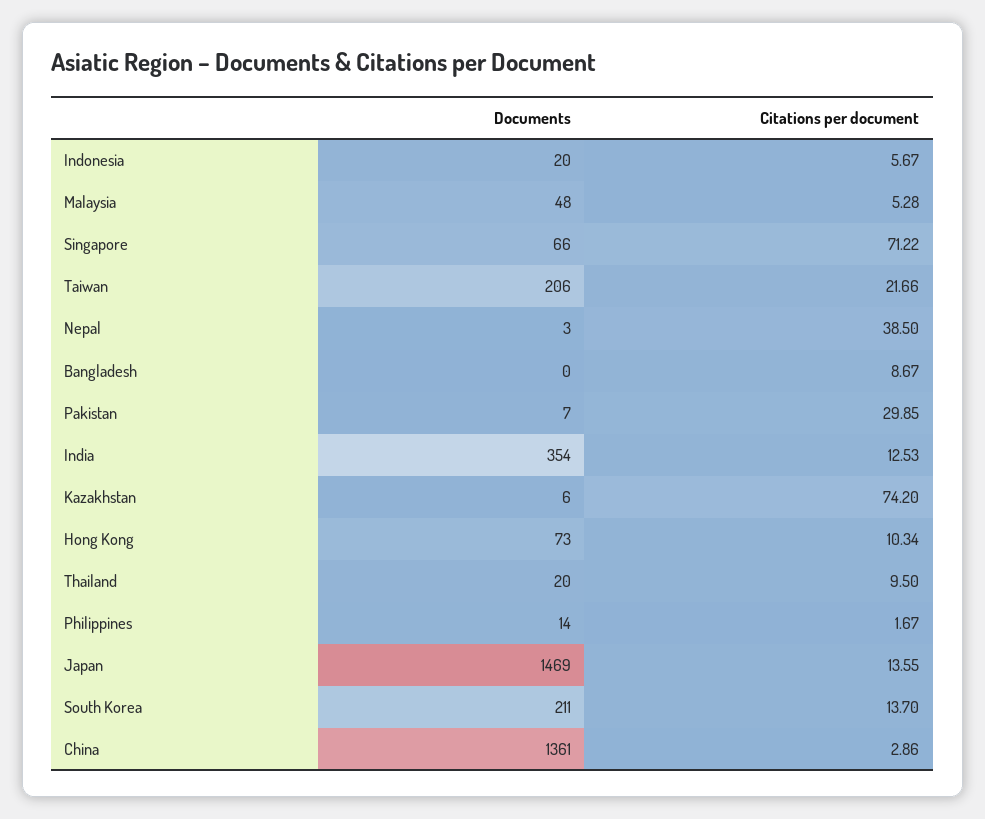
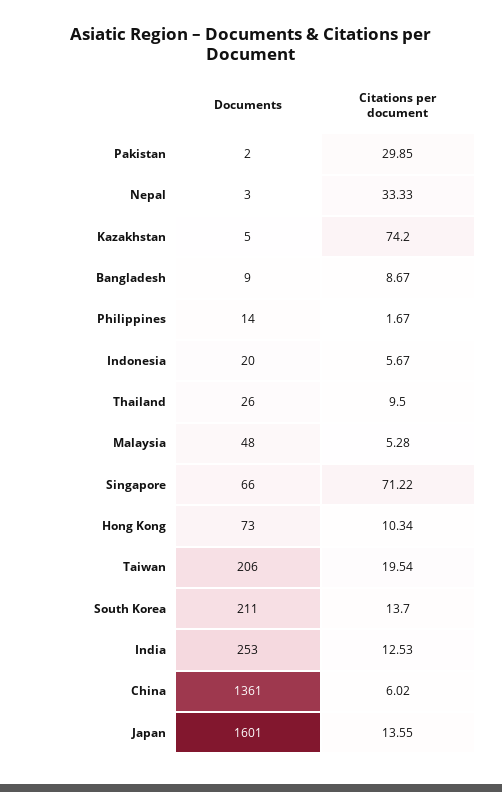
Citations per document, Taiwan: 21.66 -> 19.54
Citations per document, Nepal: 38.5 -> 33.33
Documents, Bangladesh: 0 -> 9
Documents, Pakistan: 7 -> 2
Documents, India: 354 -> 253
Documents, Kazakhstan: 6 -> 5
Documents, Thailand: 20 -> 26
Documents, Japan: 1469 -> 1601
Citations per document, China: 2.86 -> 6.02

